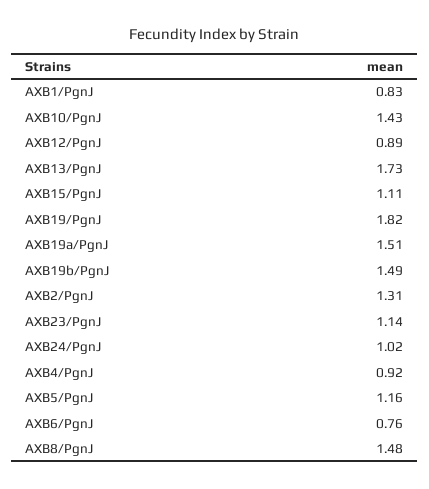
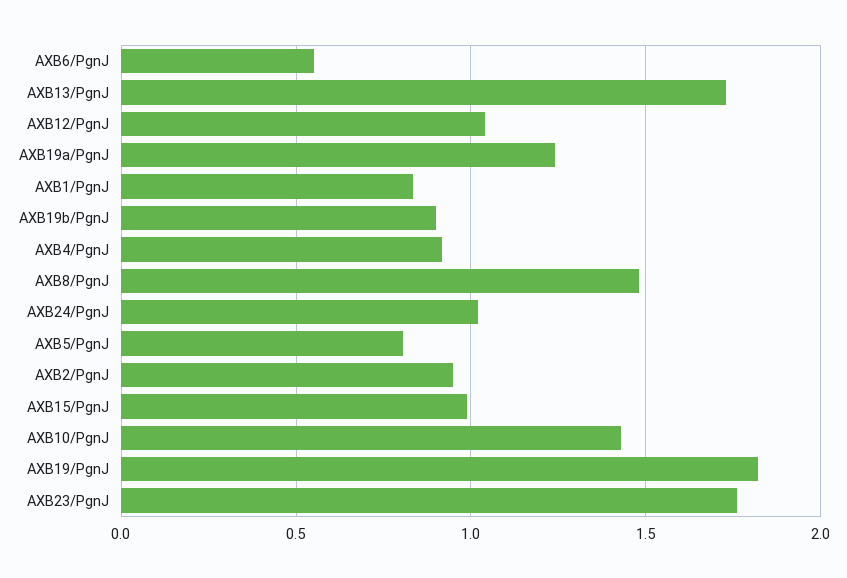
AXB12/PgnJ: 0.89 -> 1.05
AXB15/PgnJ: 1.11 -> 1
AXB19a/PgnJ: 1.51 -> 1.25
AXB19b/PgnJ: 1.49 -> 0.9
AXB2/PgnJ: 1.31 -> 0.95
AXB23/PgnJ: 1.14 -> 1.75
AXB5/PgnJ: 1.16 -> 0.8
AXB6/PgnJ: 0.76 -> 0.55

